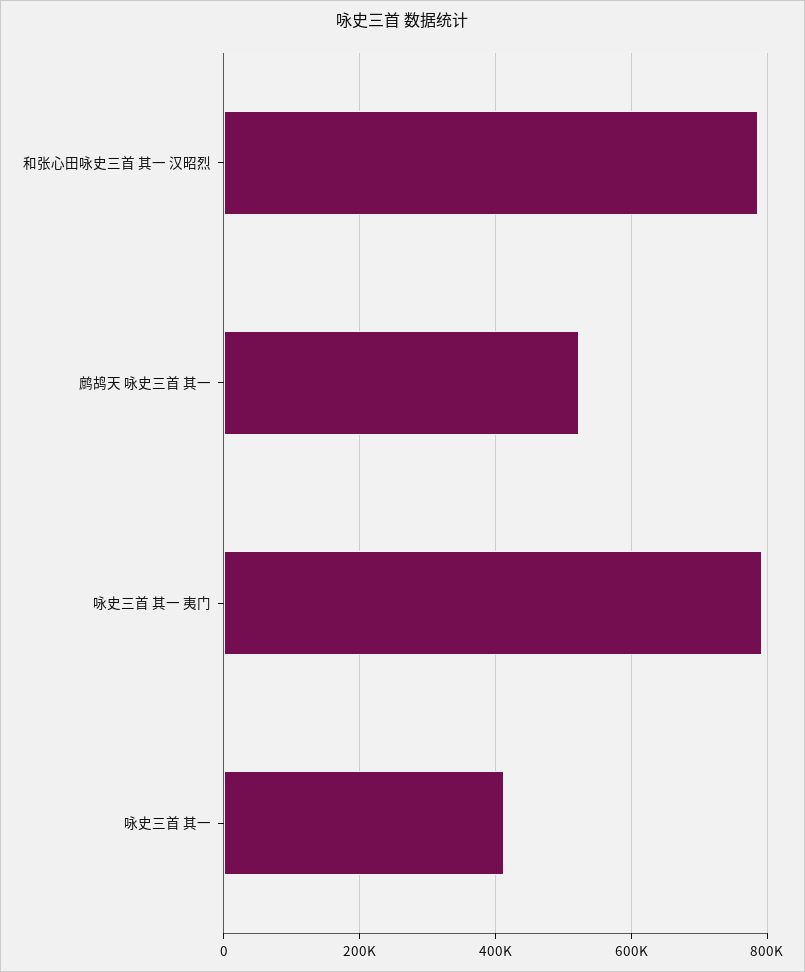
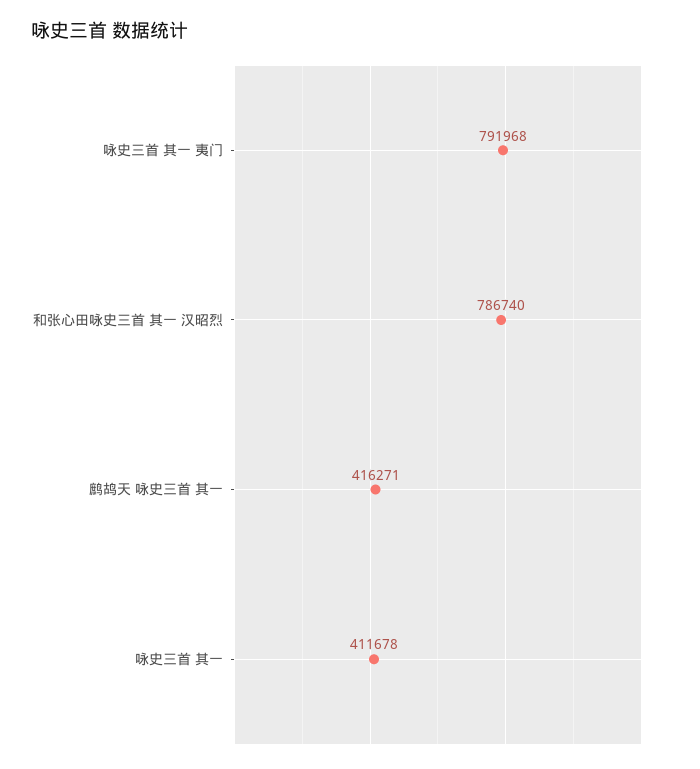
鹧鸪天 咏史三首 其一: 520000 -> 416271

